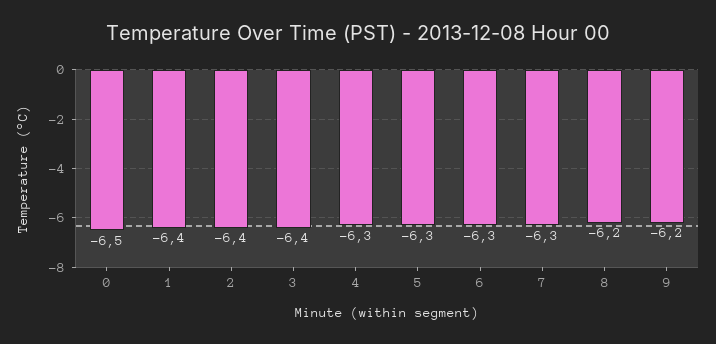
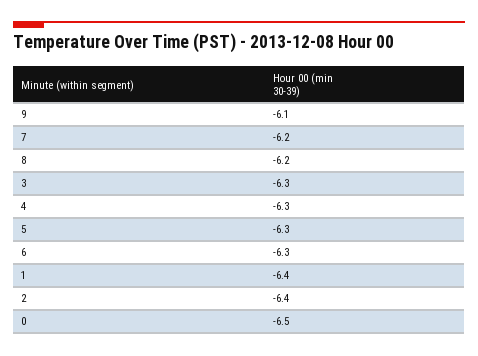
3: -6.4 -> -6.3
7: -6.3 -> -6.2
9: -6.2 -> -6.1

